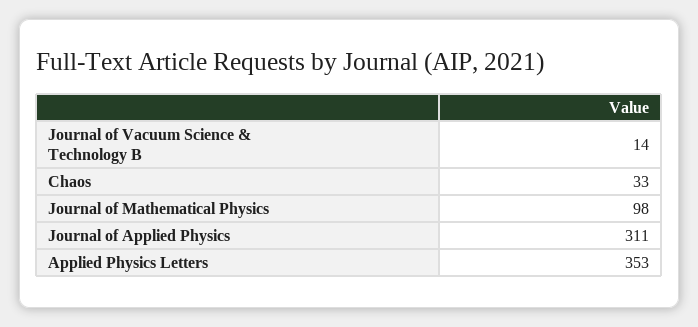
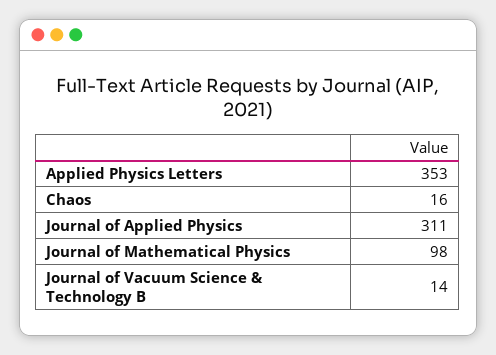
Chaos: 33 -> 16

